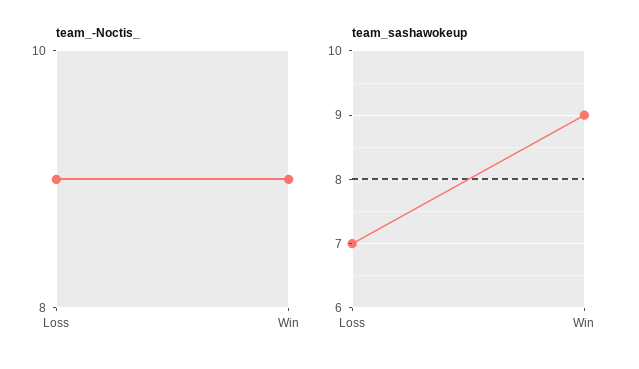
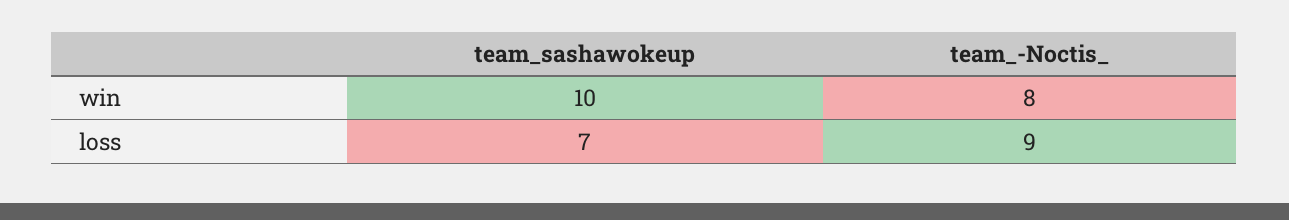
team_-Noctis_, Win: 9 -> 8
team_sashawokeup, Win: 9 -> 10

